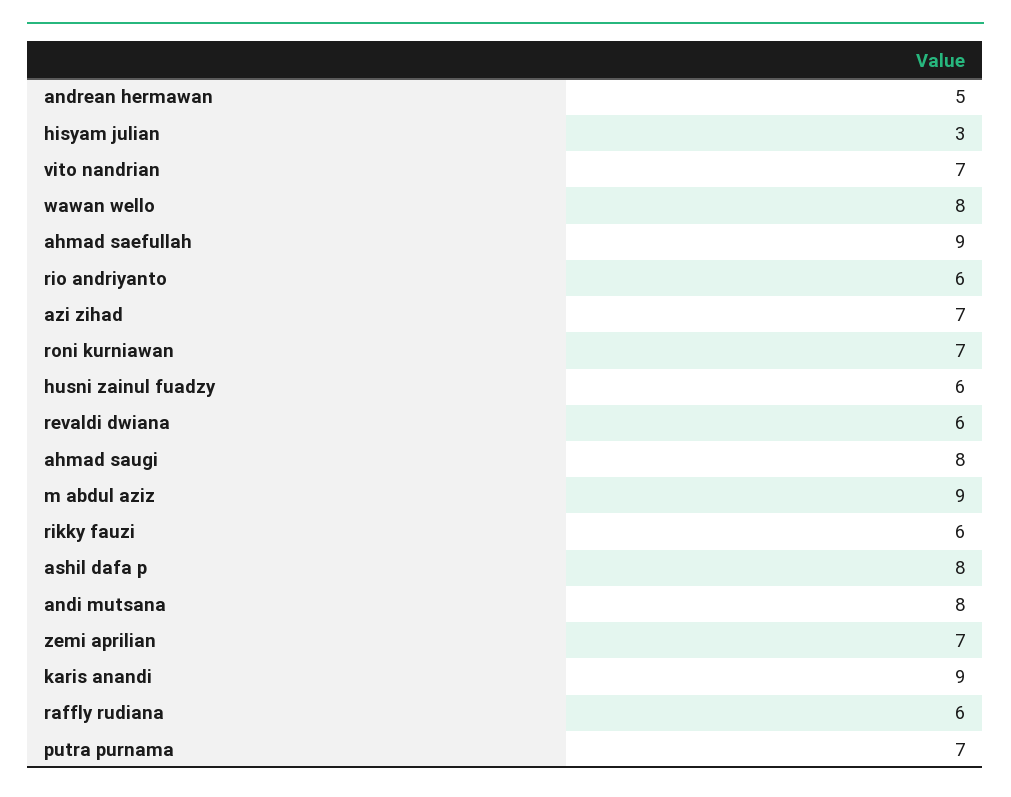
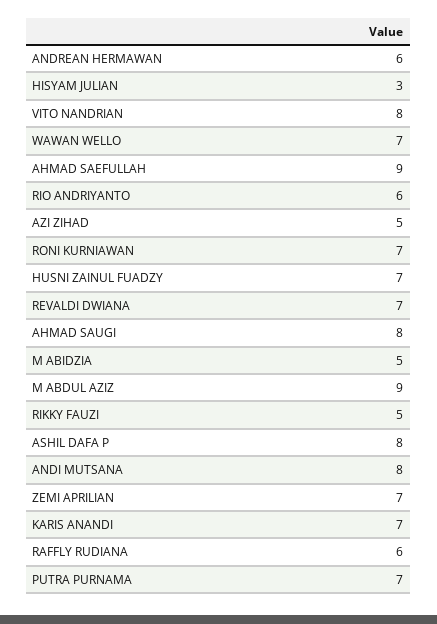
andrean hermawan: 5 -> 6
vito nandrian: 7 -> 8
wawan wello: 8 -> 7
azi zihad: 7 -> 5
husni zainul fuadzy: 6 -> 7
revaldi dwiana: 6 -> 7
rikky fauzi: 6 -> 5
karis anandi: 9 -> 7
M ABIDZIA: none -> 5

